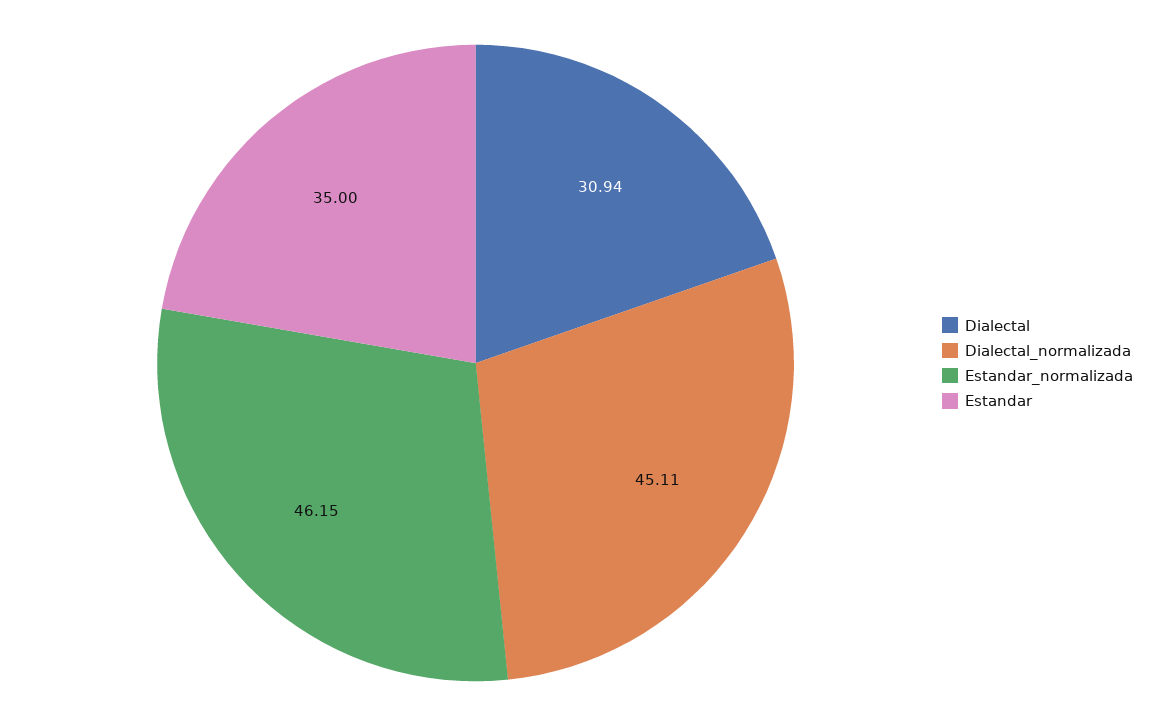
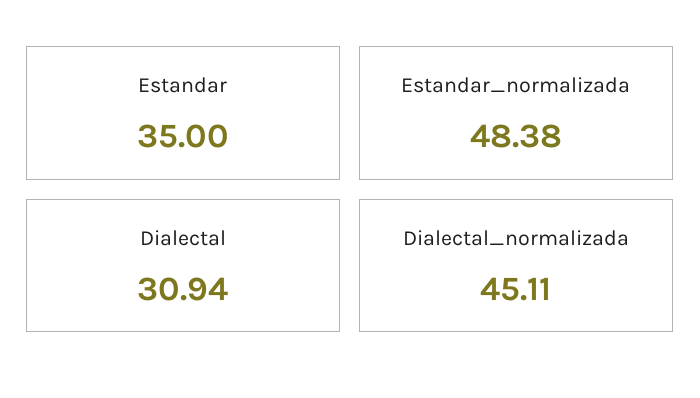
Estandar_normalizada: 46.15 -> 48.38

